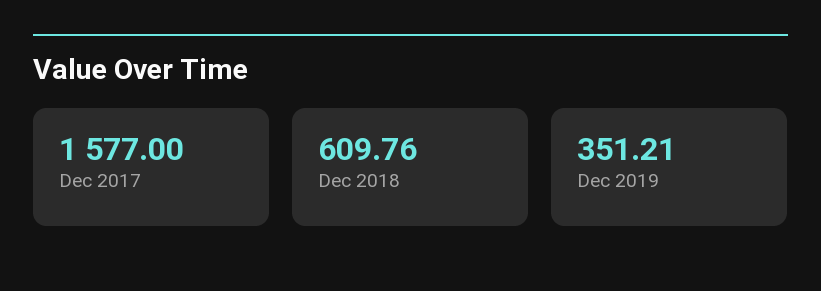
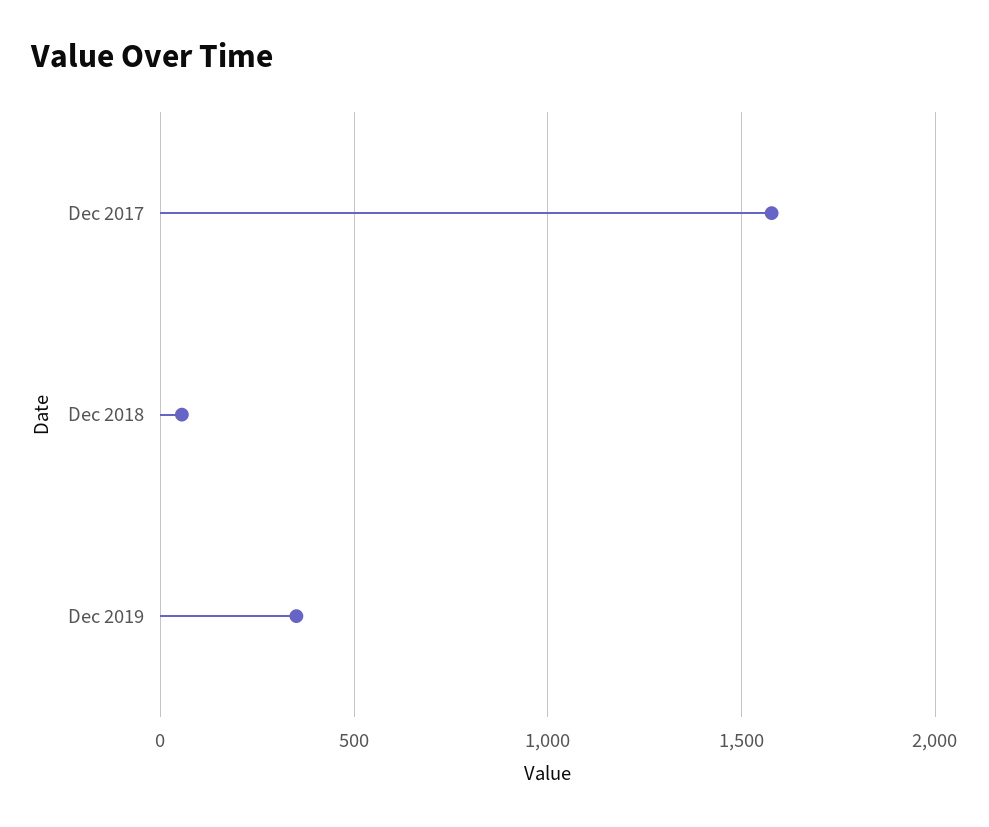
Dec 2018: 609.76 -> 50

